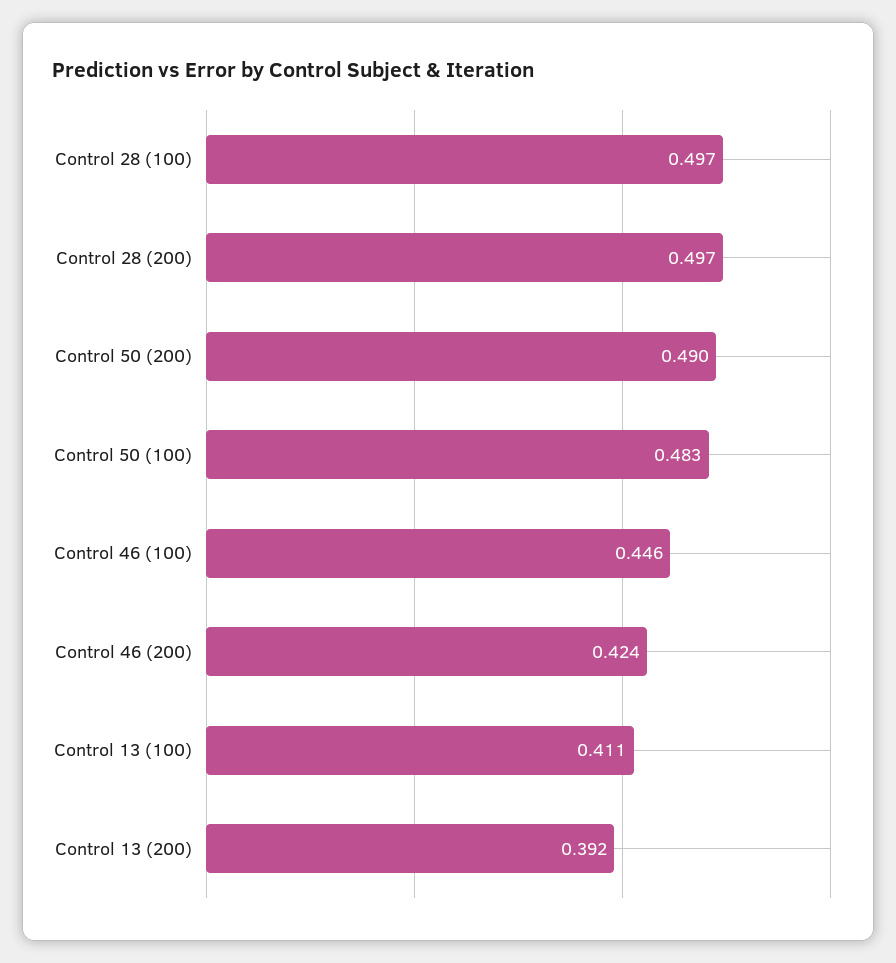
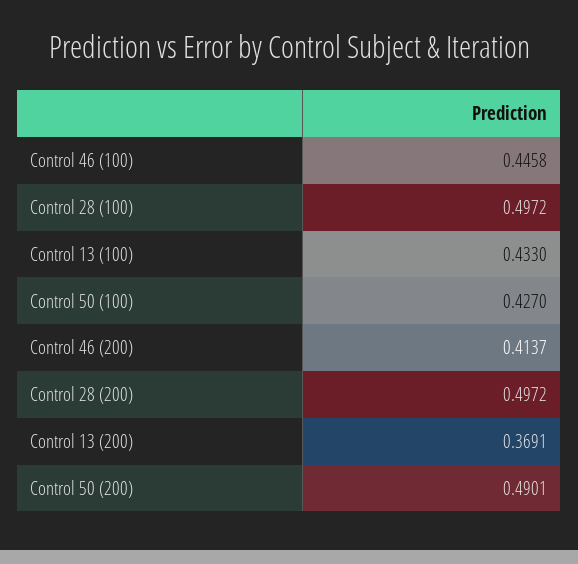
Control 50 (100): 0.483 -> 0.427
Control 46 (200): 0.424 -> 0.4137
Control 13 (100): 0.411 -> 0.433
Control 13 (200): 0.392 -> 0.3691

